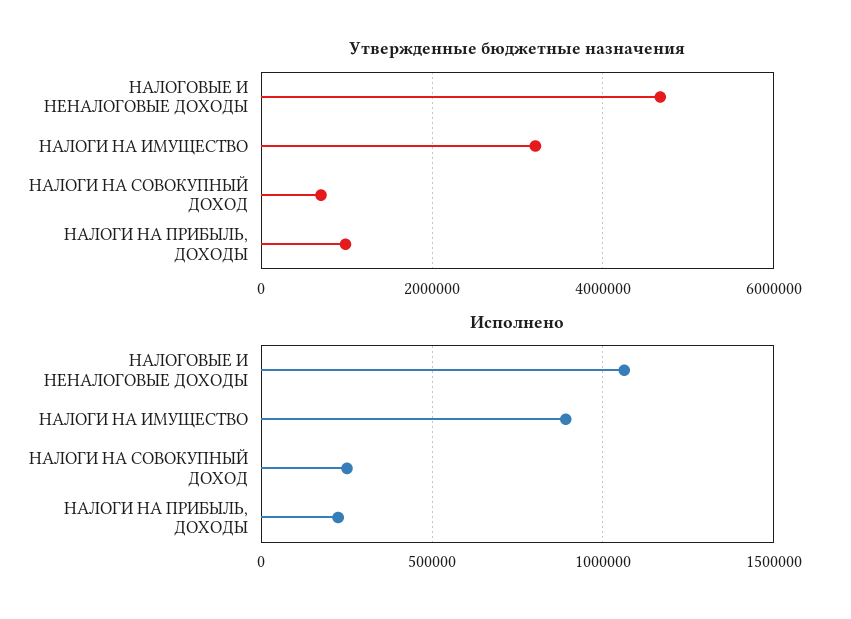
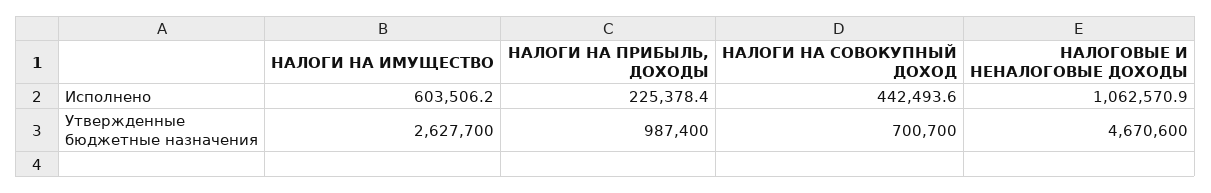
Утвержденные бюджетные назначения, НАЛОГИ НА ИМУЩЕСТВО: 3200000 -> 2627700
Исполнено, НАЛОГИ НА ИМУЩЕСТВО: 900000 -> 603506.2
Исполнено, НАЛОГИ НА СОВОКУПНЫЙ ДОХОД: 250000 -> 442493.6

